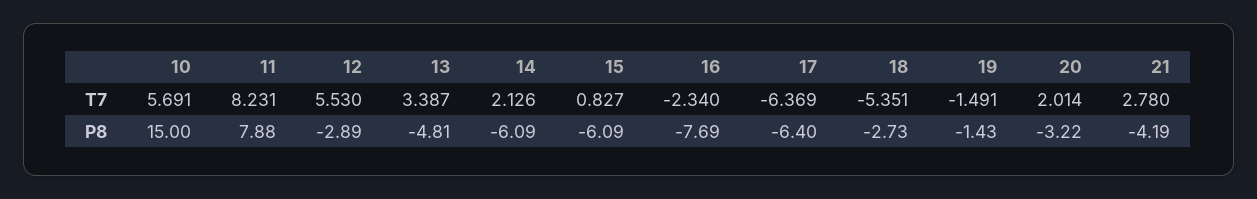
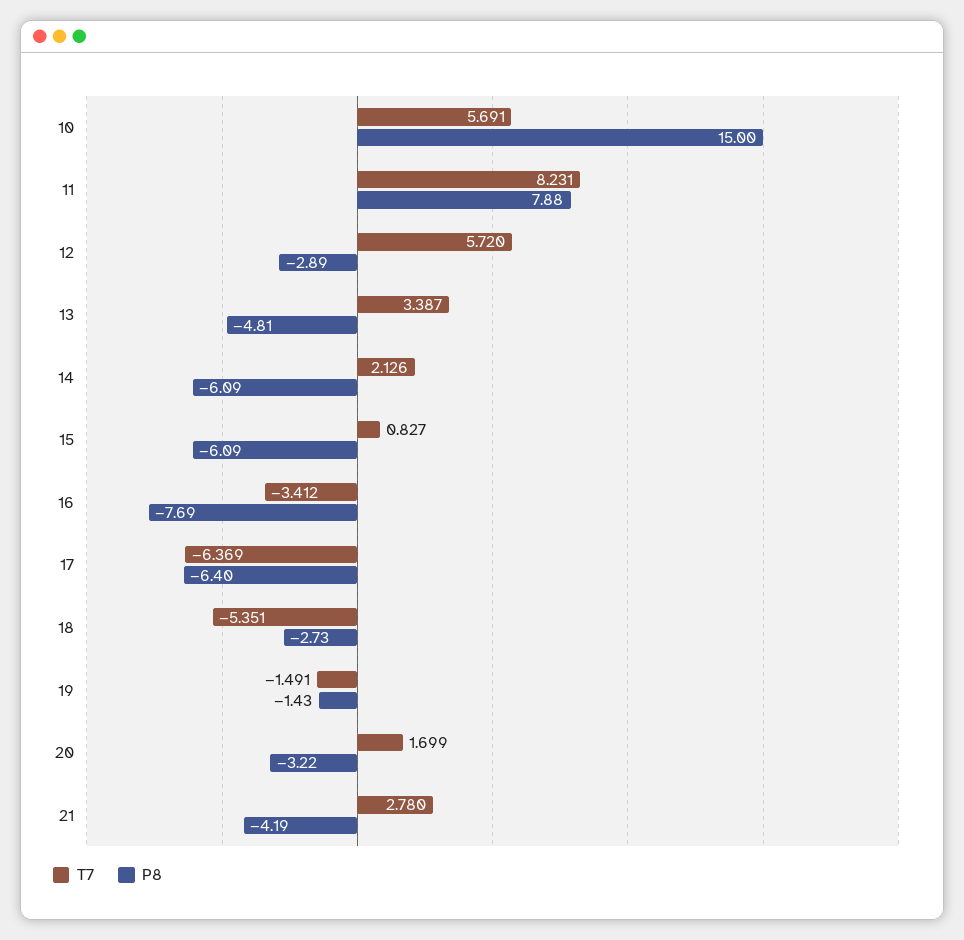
T7, 12: 5.53 -> 5.72
T7, 16: -2.34 -> -3.412
T7, 20: 2.014 -> 1.699

